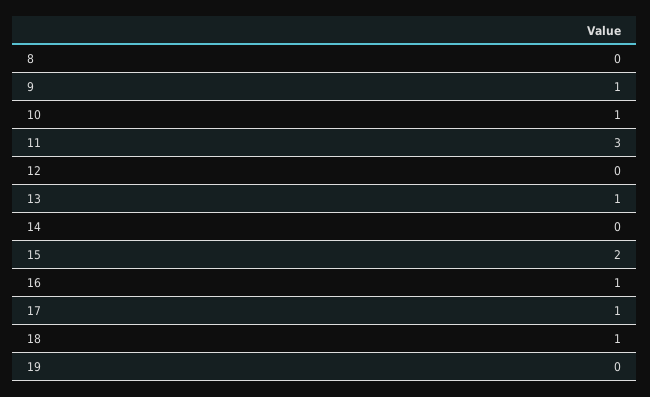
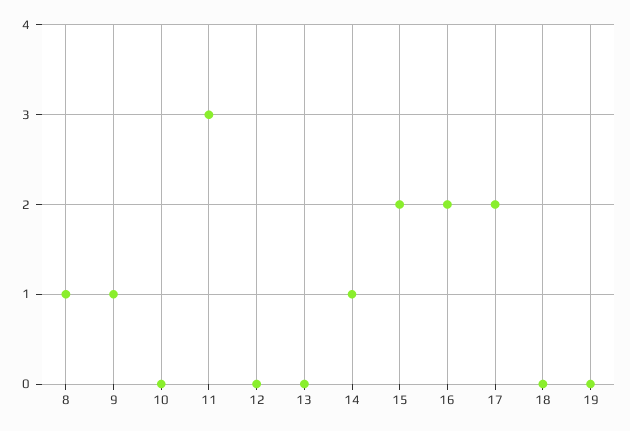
8: 0 -> 1
10: 1 -> 0
13: 1 -> 0
14: 0 -> 1
16: 1 -> 2
17: 1 -> 2
18: 1 -> 0

